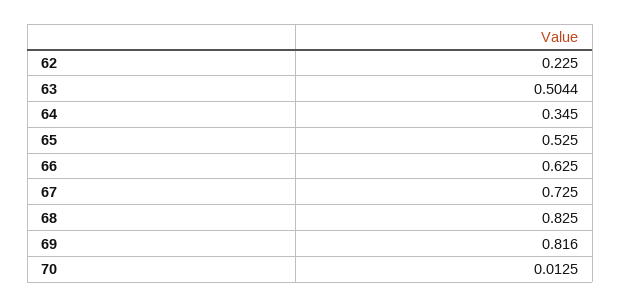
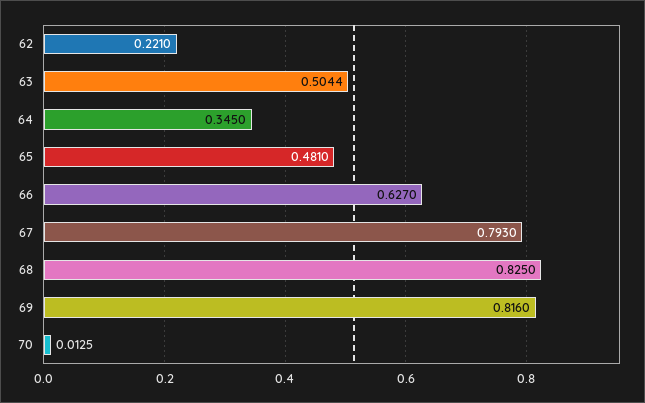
62: 0.225 -> 0.221
65: 0.525 -> 0.481
66: 0.625 -> 0.627
67: 0.725 -> 0.793

